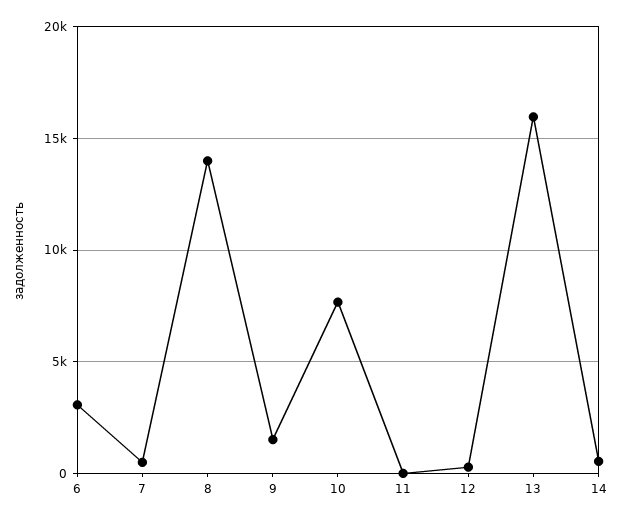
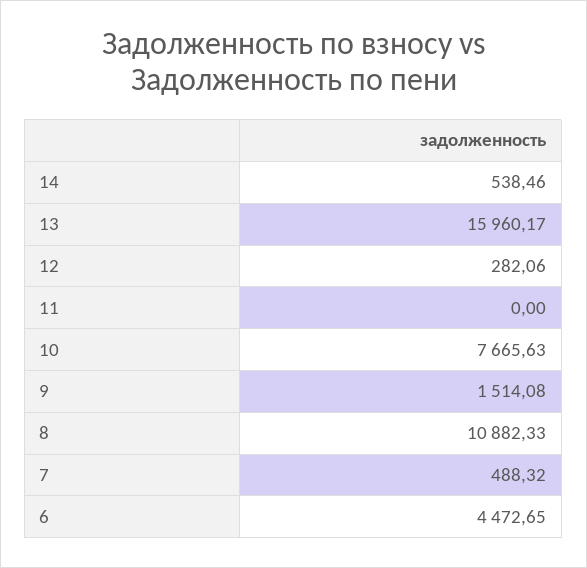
6: 3000 -> 4472.65
8: 14000 -> 10882.33

